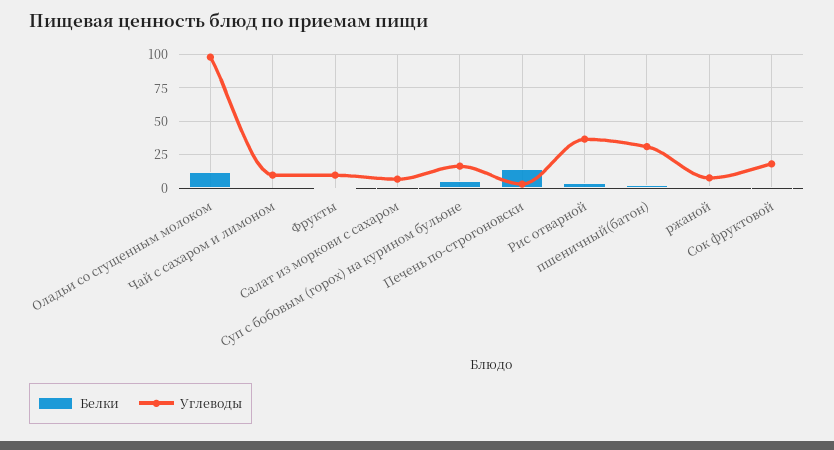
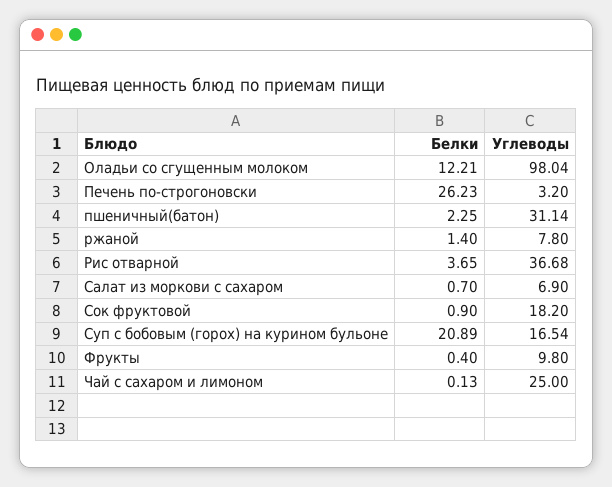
Углеводы, Чай с сахаром и лимоном: 10 -> 25
Белки, Суп с бобовым (горох) на курином бульоне: 5 -> 20.89
Белки, Печень по-строгоновски: 15 -> 26.23

